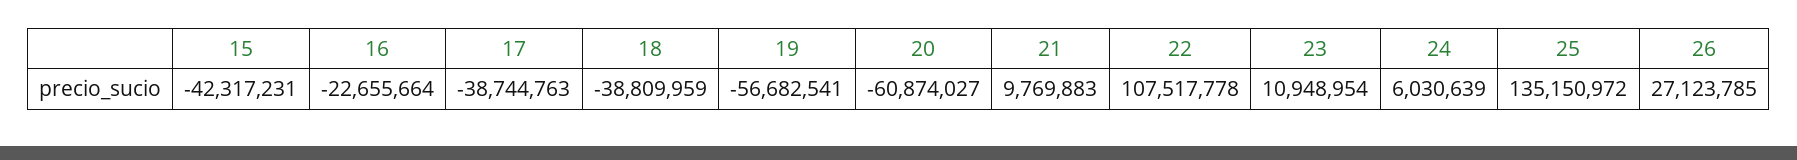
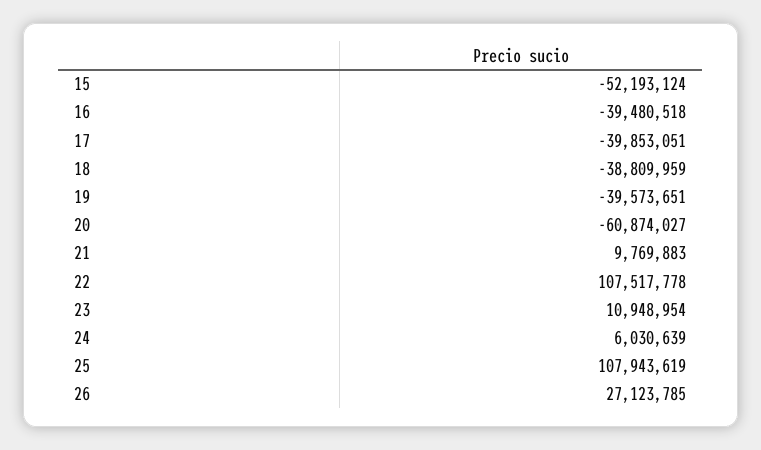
15: -42317231 -> -52193124
16: -22655664 -> -39480518
17: -38744763 -> -39853051
19: -56682541 -> -39573651
25: 135150972 -> 107943619

